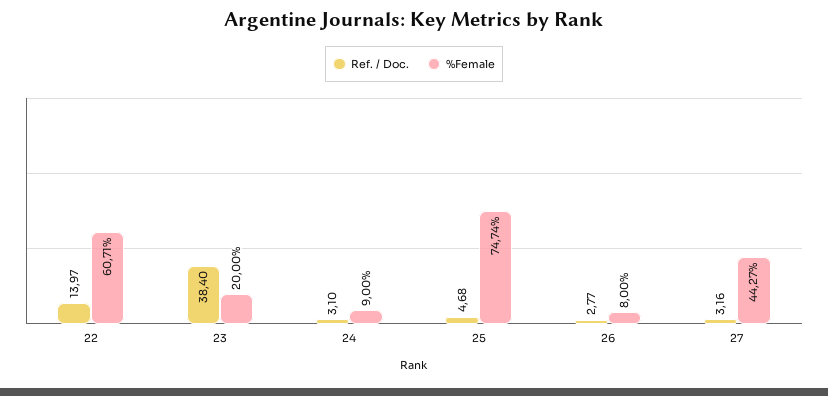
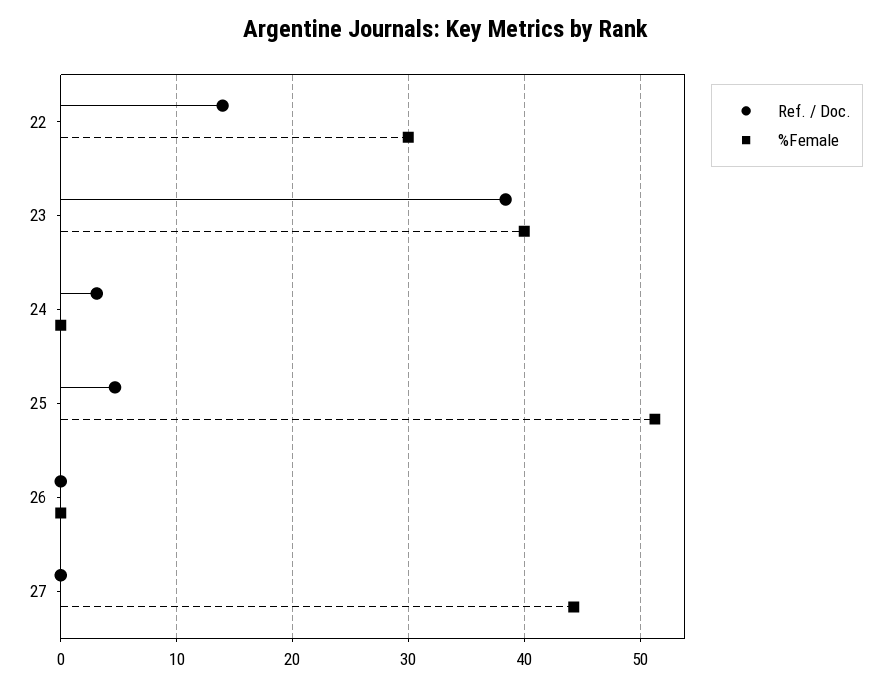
%Female, 22: 60.71 -> 30
%Female, 23: 20 -> 40
%Female, 24: 9 -> 0
%Female, 25: 74.74 -> 51
Ref. / Doc., 26: 2.77 -> 0
%Female, 26: 8 -> 0
Ref. / Doc., 27: 3.16 -> 0

